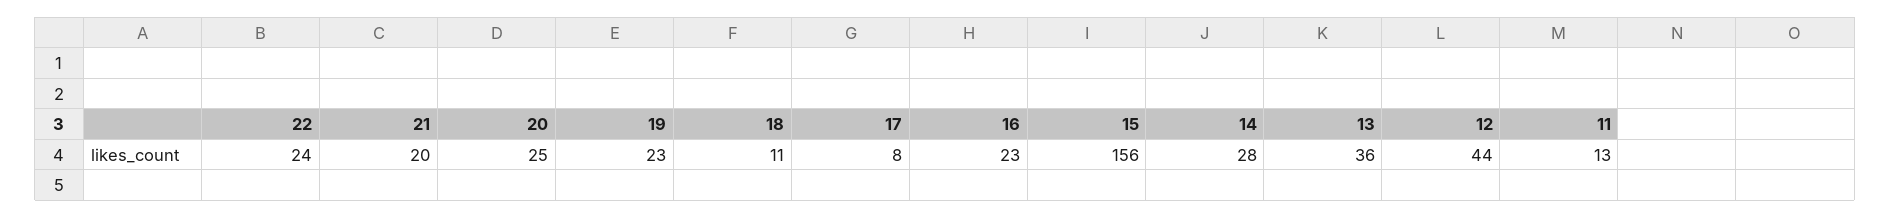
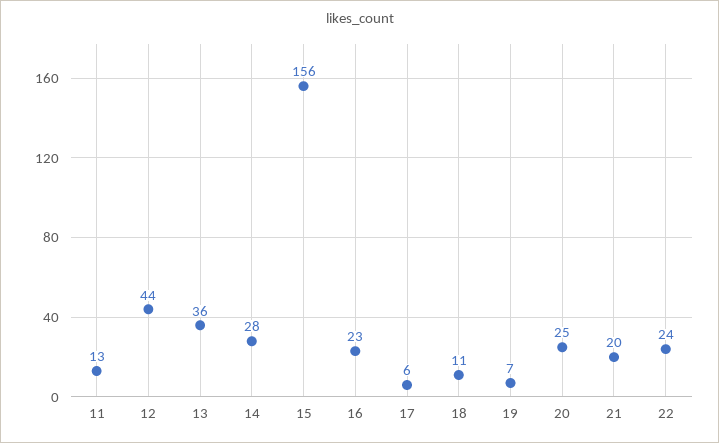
19: 23 -> 7
17: 8 -> 6

